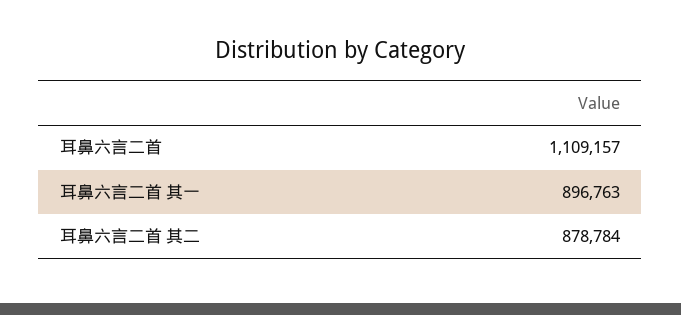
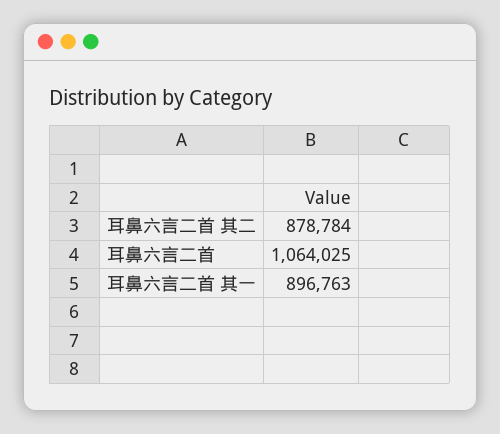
耳鼻六言二首: 1109157 -> 1064025

